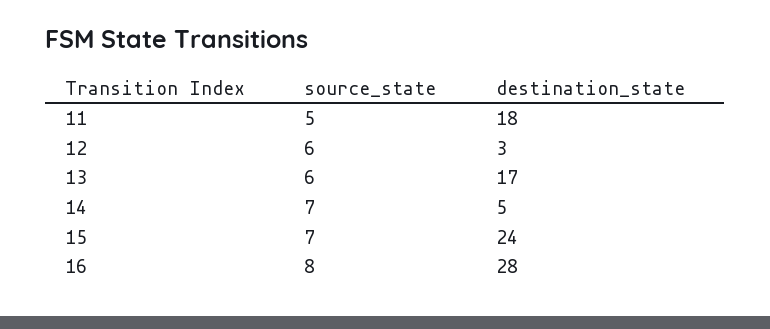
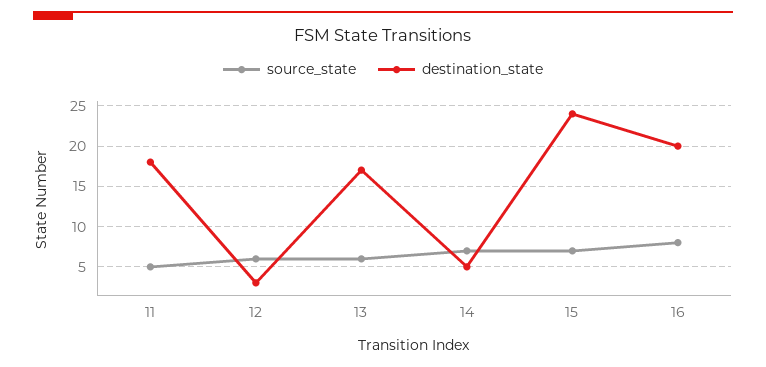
destination_state, 16: 28 -> 20

